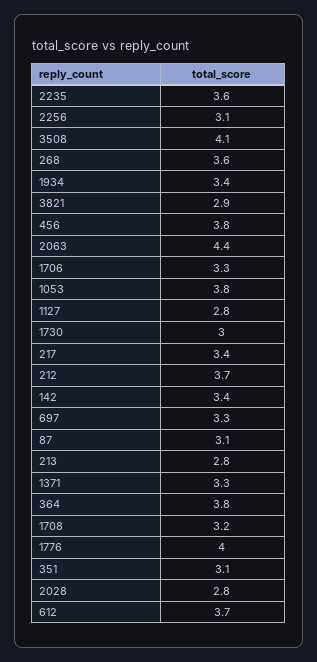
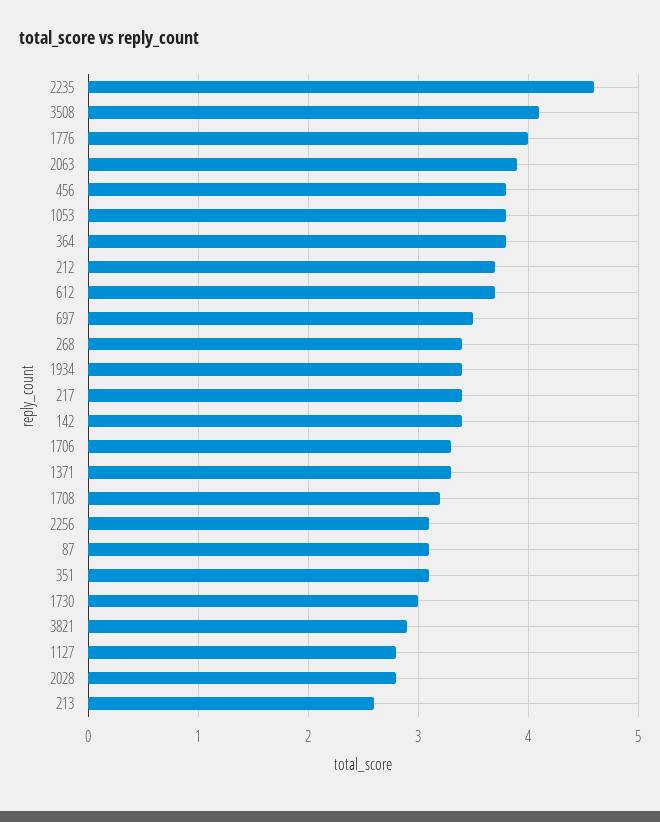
2235: 3.6 -> 4.6
268: 3.6 -> 3.4
2063: 4.4 -> 3.9
697: 3.3 -> 3.5
213: 2.8 -> 2.6

